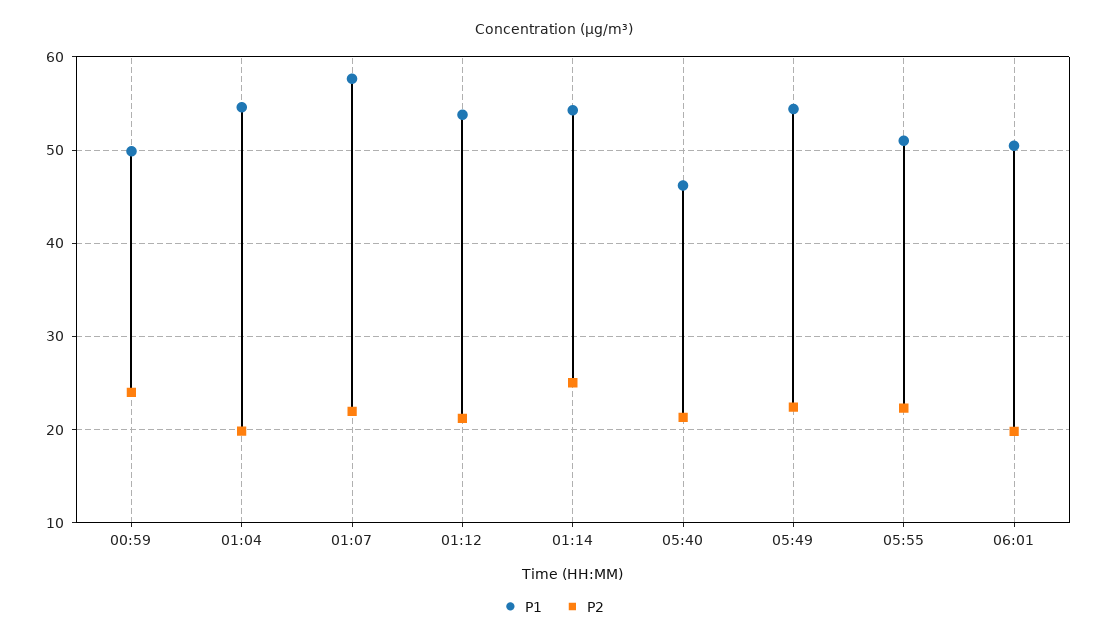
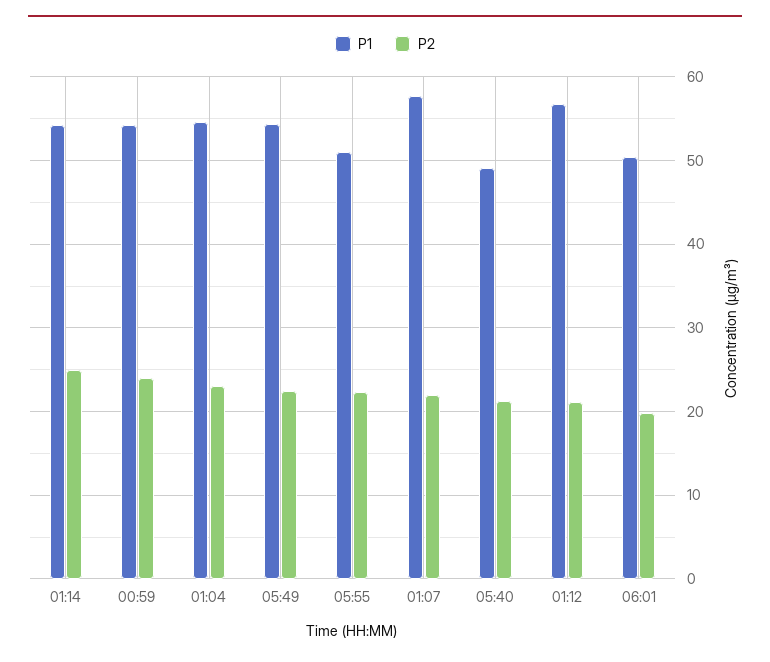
P1, 00:59: 50 -> 54
P2, 01:04: 20 -> 23
P1, 01:12: 54 -> 57
P1, 05:40: 46 -> 49

